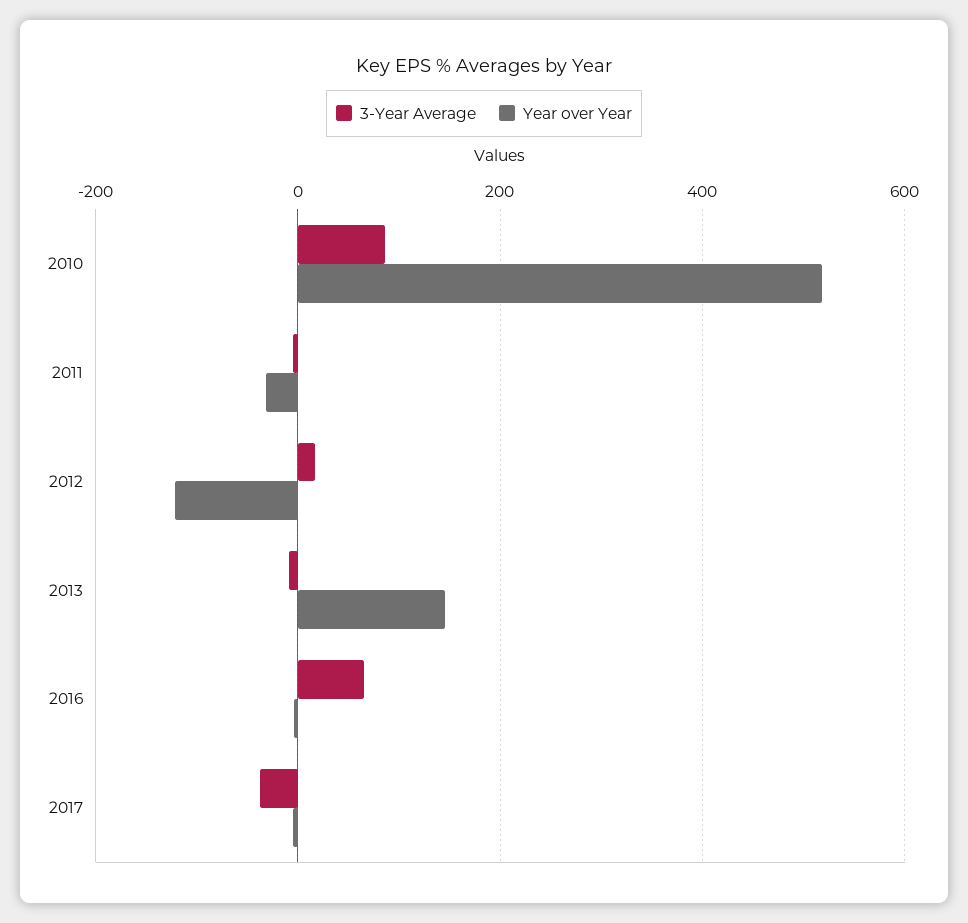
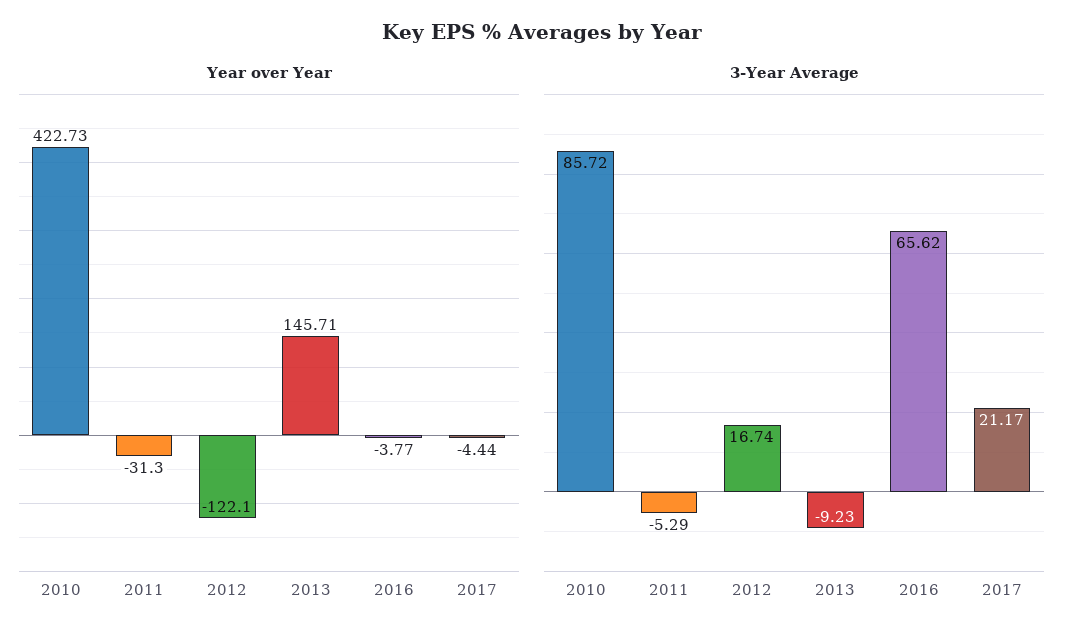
Year over Year, 2010: 520 -> 422.73
3-Year Average, 2017: -40 -> 21.17

